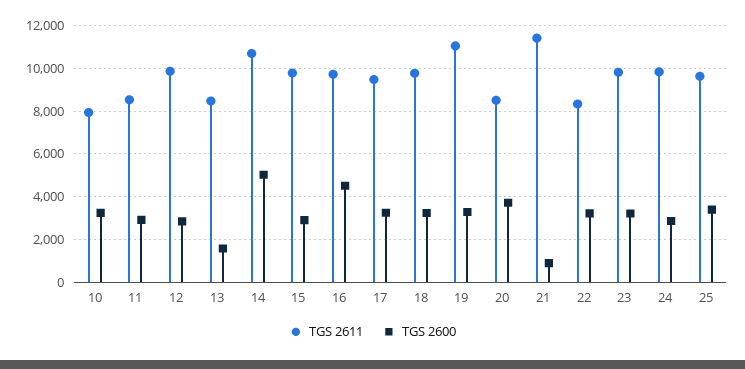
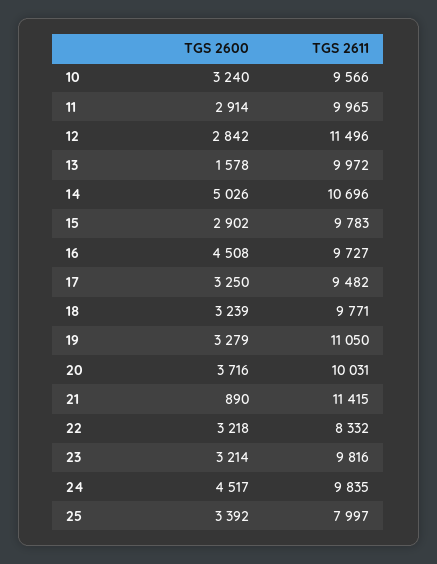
TGS 2611, 10: 8000 -> 9566
TGS 2611, 11: 8500 -> 9965
TGS 2611, 12: 10000 -> 11496
TGS 2611, 13: 8500 -> 9972
TGS 2611, 20: 8500 -> 10031
TGS 2600, 24: 3000 -> 4517
TGS 2611, 25: 9500 -> 7997

